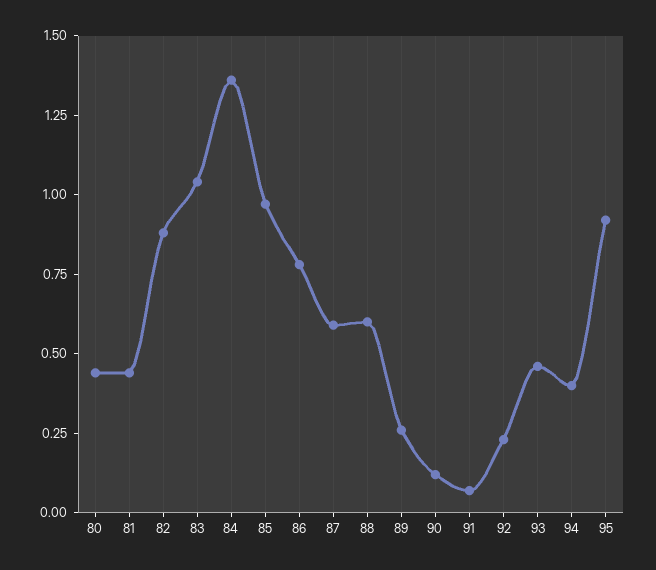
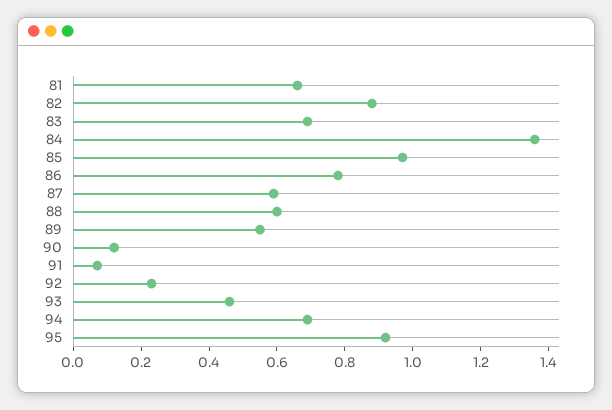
80: 0.45 -> none
81: 0.45 -> 0.65
83: 1.05 -> 0.7
89: 0.25 -> 0.55
94: 0.4 -> 0.7

